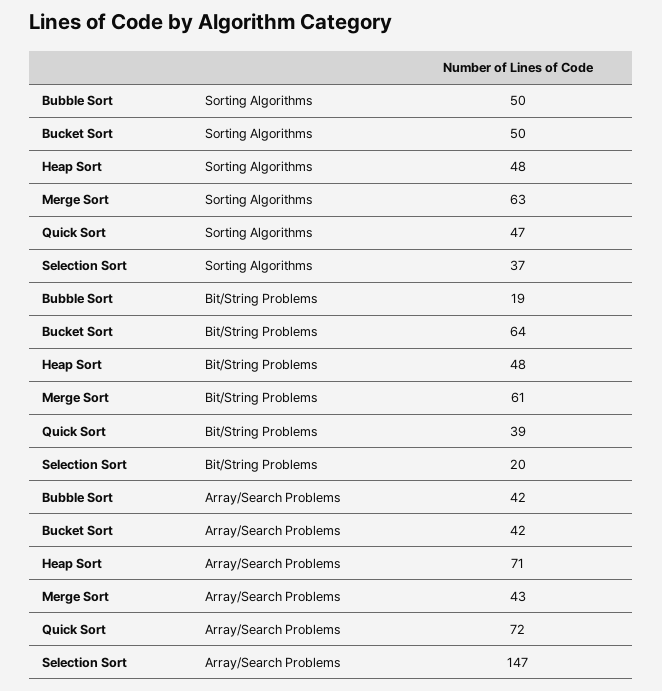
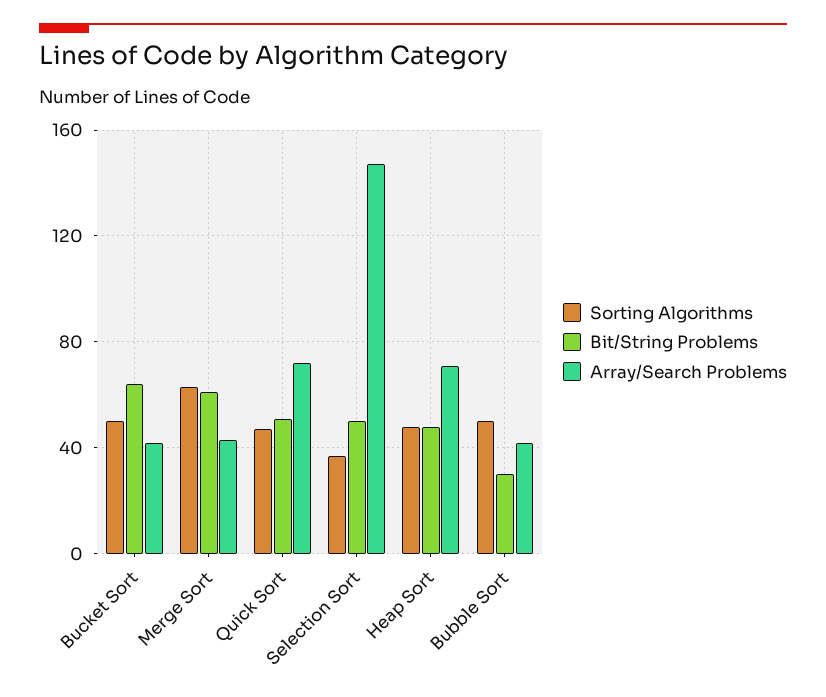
Bit/String Problems, Bubble Sort: 19 -> 30
Bit/String Problems, Quick Sort: 39 -> 50
Bit/String Problems, Selection Sort: 20 -> 50

